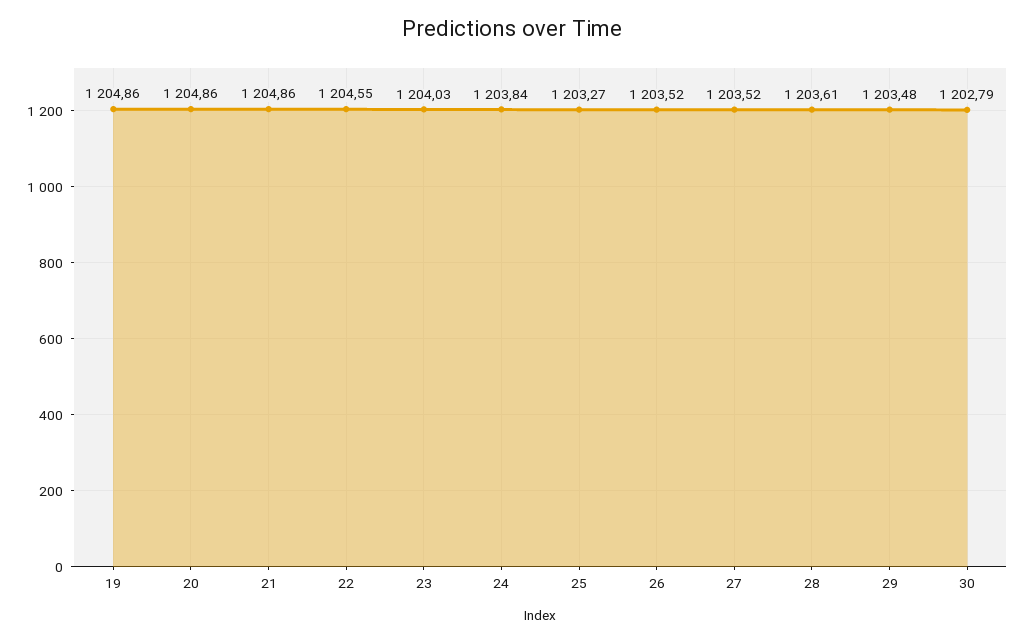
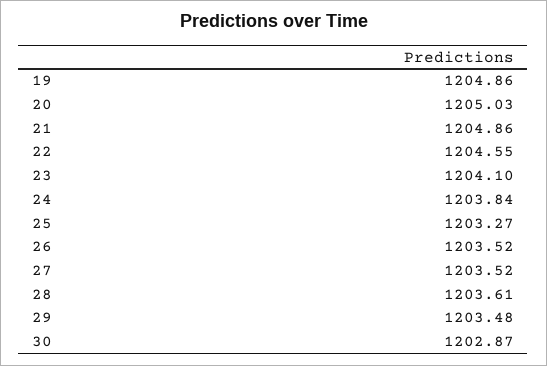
20: 1204.86 -> 1205.03
23: 1204.03 -> 1204.1
30: 1202.79 -> 1202.87

